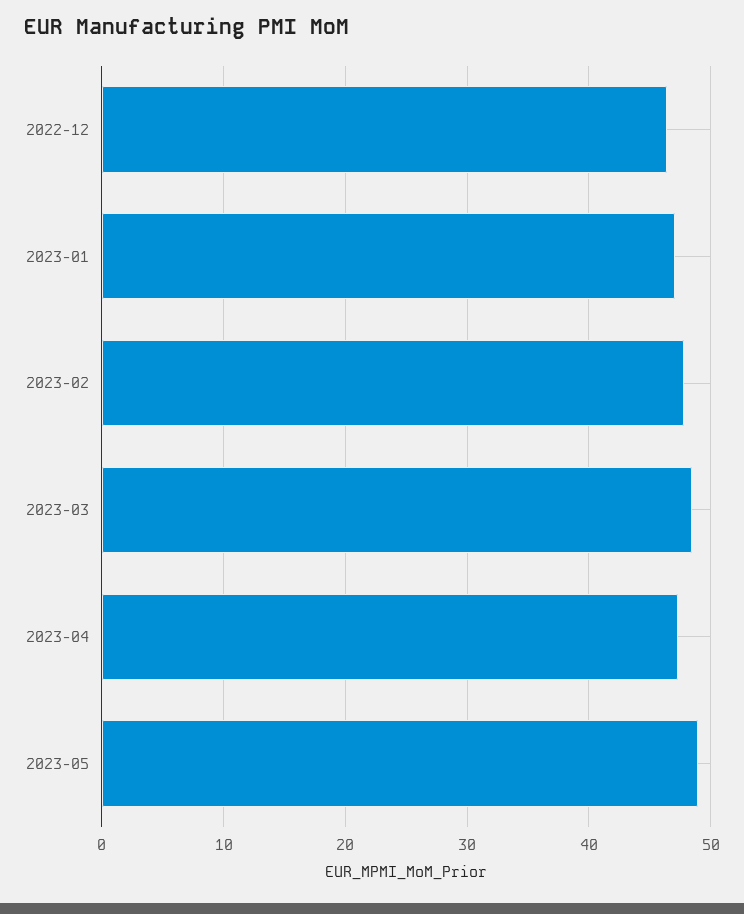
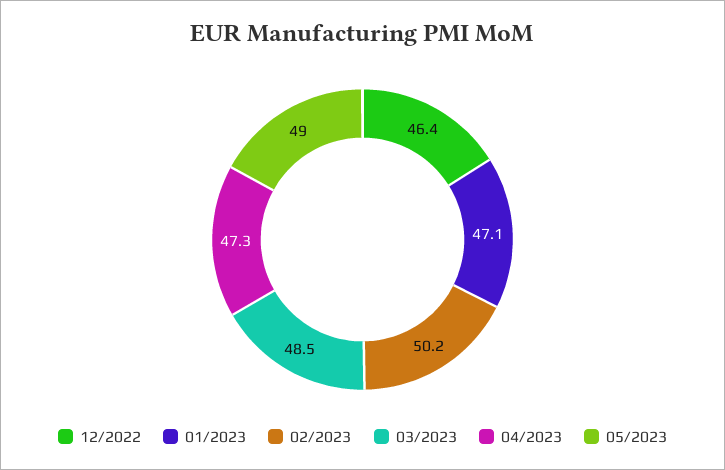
2023-02: 48 -> 50.2

